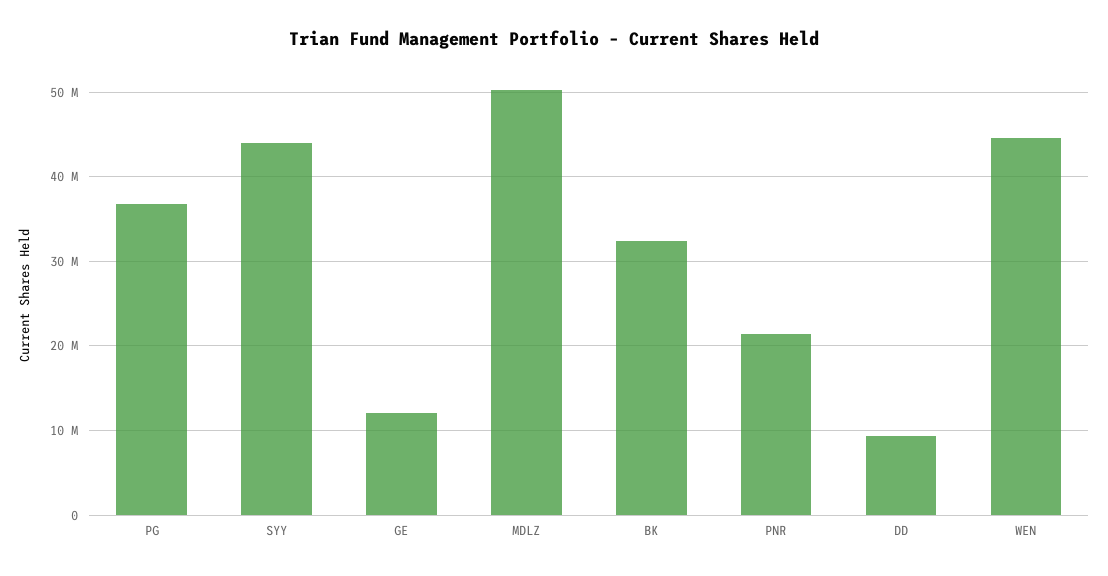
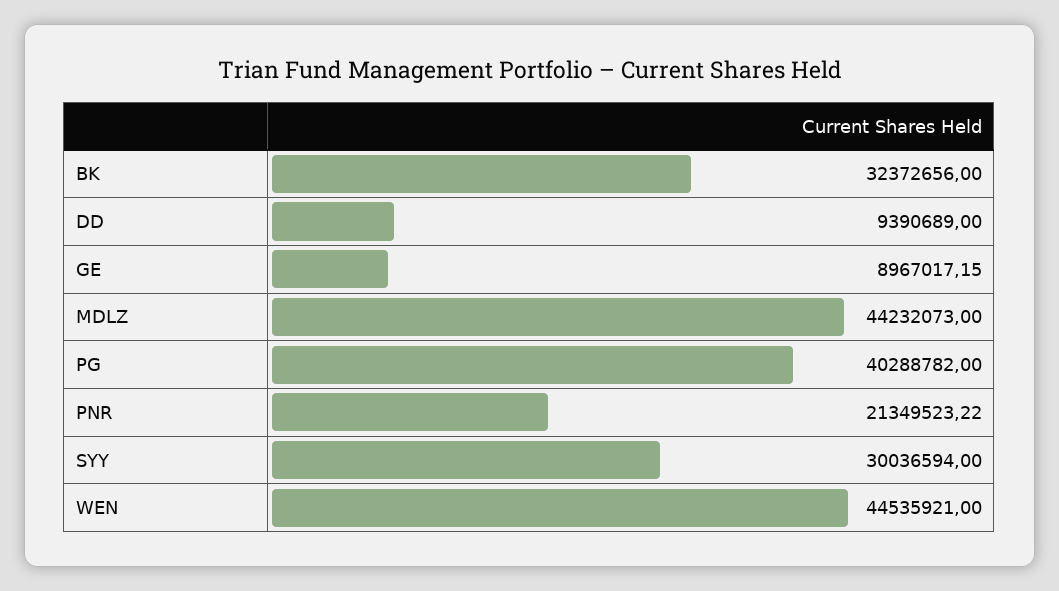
PG: 37000000 -> 40288782
SYY: 44000000 -> 30036594
GE: 12000000 -> 8967017.15
MDLZ: 50000000 -> 44232073

